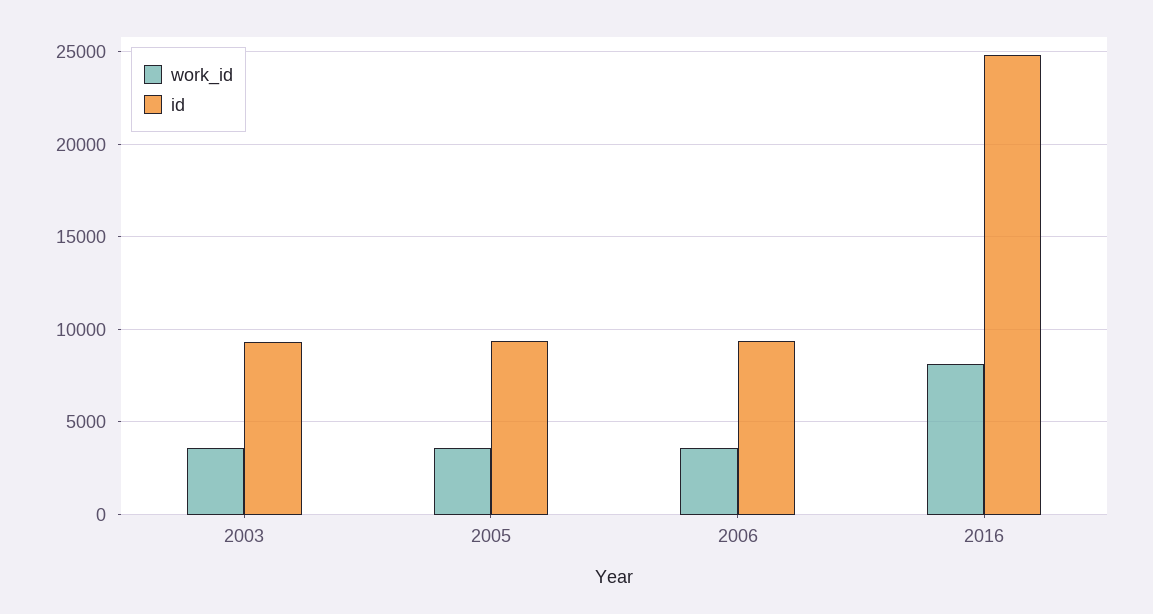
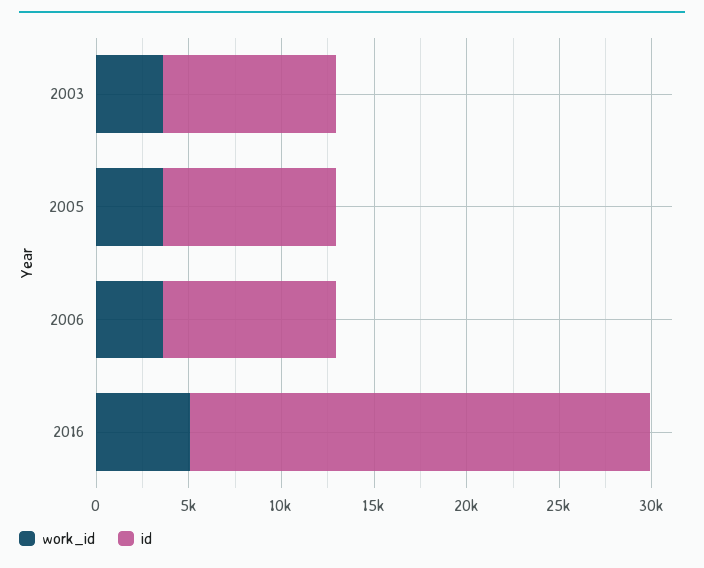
work_id, 2016: 8000 -> 5000

